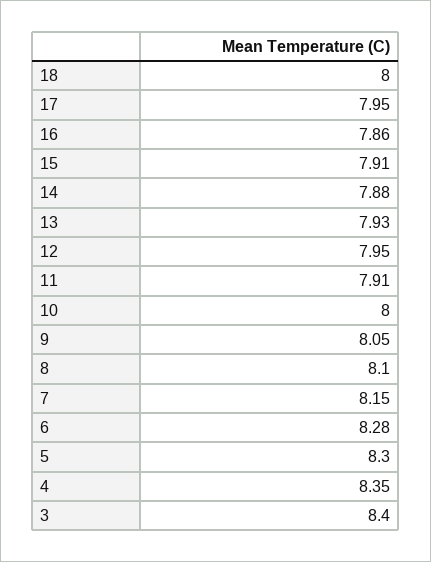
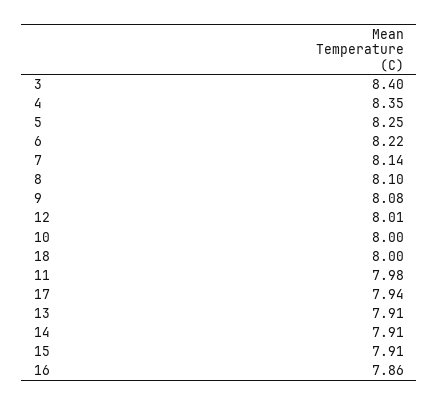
17: 7.95 -> 7.94
14: 7.88 -> 7.91
13: 7.93 -> 7.91
12: 7.95 -> 8.01
11: 7.91 -> 7.98
9: 8.05 -> 8.08
7: 8.15 -> 8.14
6: 8.28 -> 8.22
5: 8.3 -> 8.25

